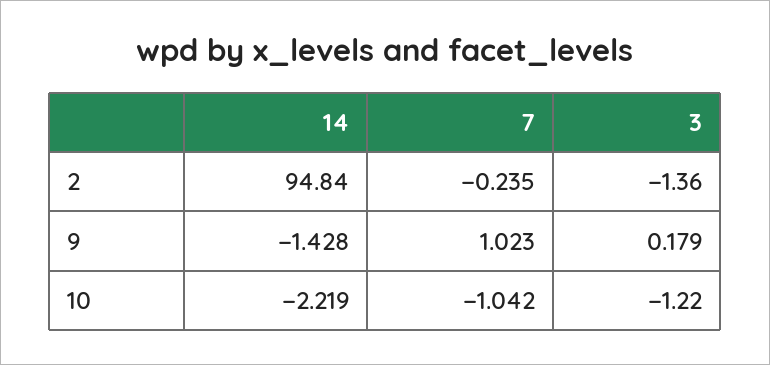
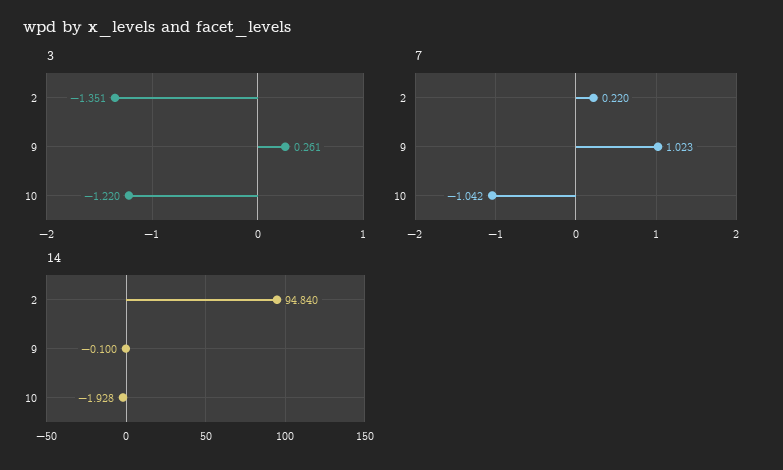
7, 2: -0.235 -> 0.22
3, 2: -1.36 -> -1.351
14, 9: -1.428 -> -0.1
3, 9: 0.179 -> 0.261
14, 10: -2.219 -> -1.928

